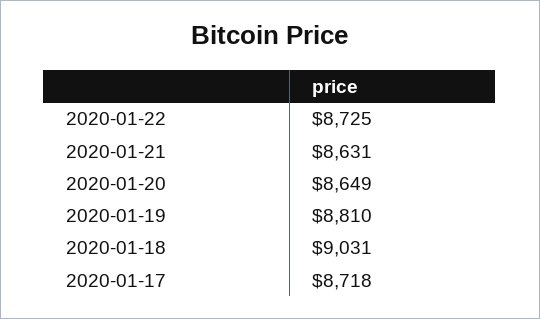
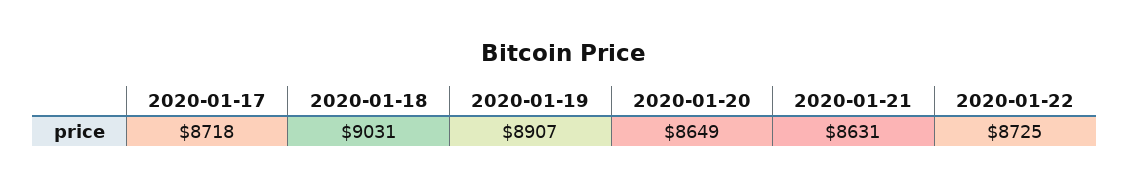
2020-01-19: 8810 -> 8907

